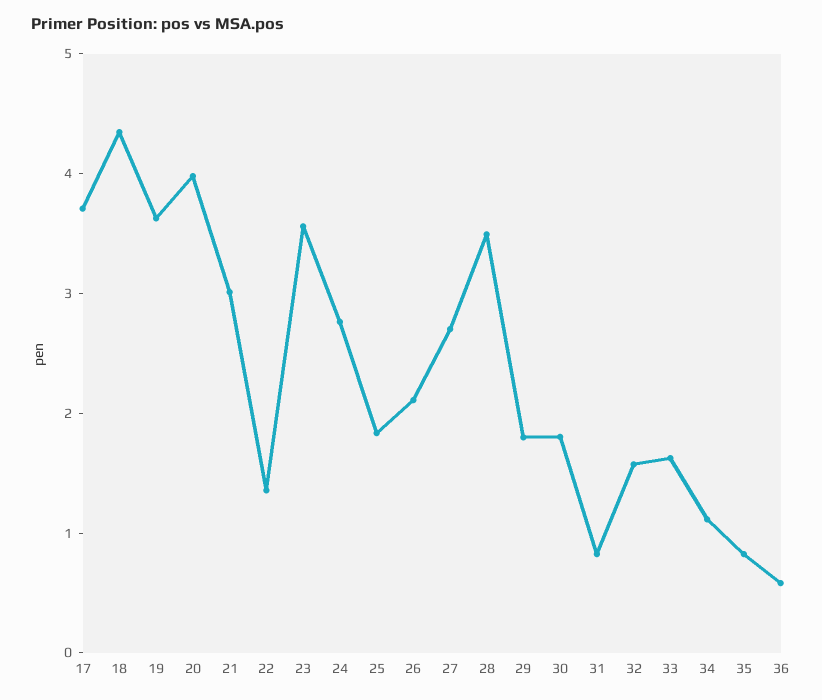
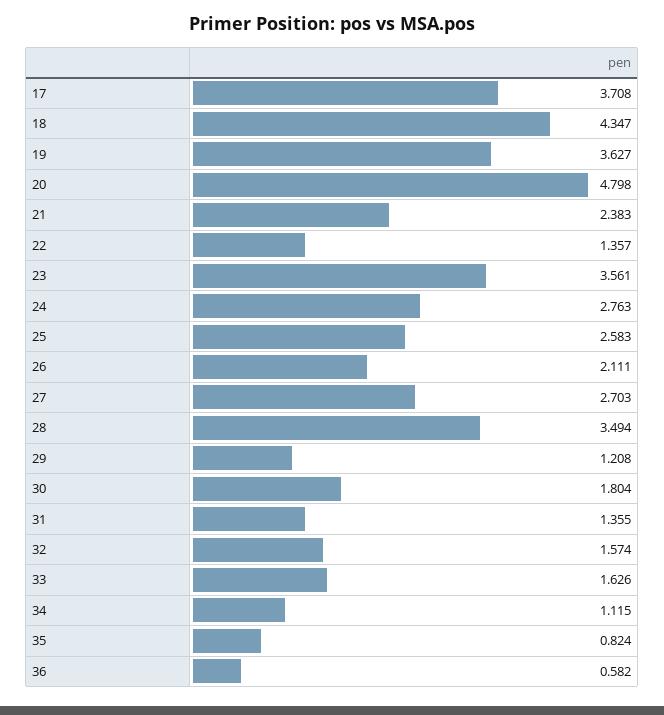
20: 4 -> 4.798
21: 3 -> 2.383
25: 1.8 -> 2.583
29: 1.8 -> 1.208
31: 0.8 -> 1.355

